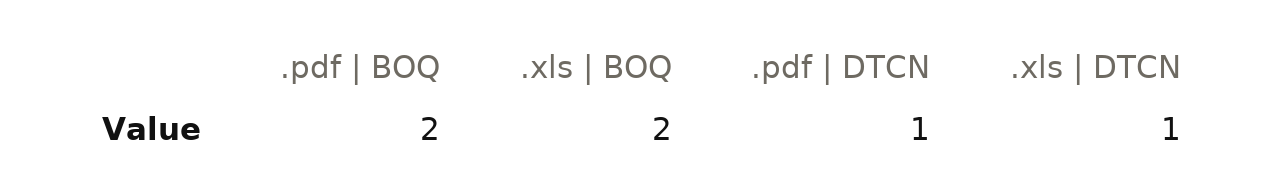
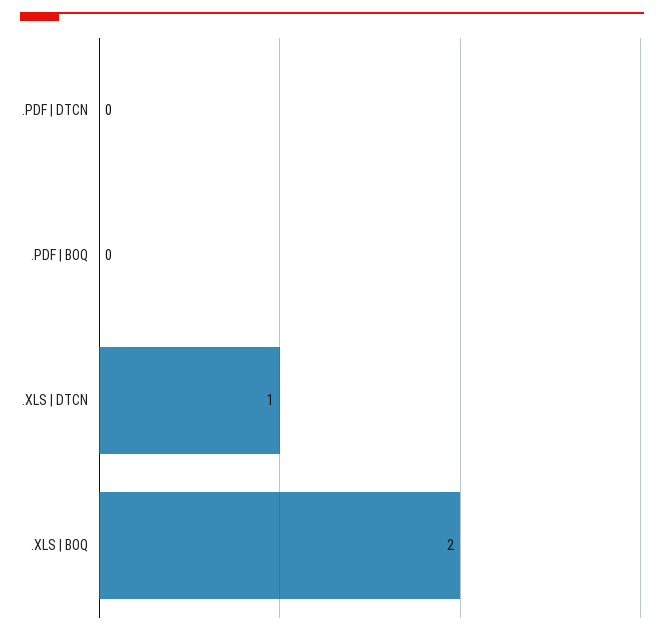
.pdf | BOQ: 2 -> 0
.pdf | DTCN: 1 -> 0

